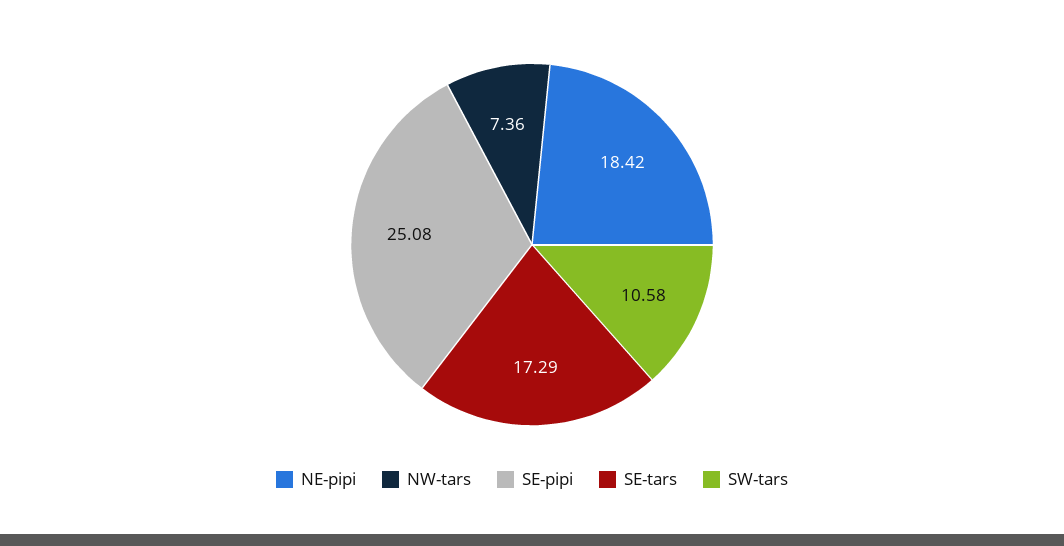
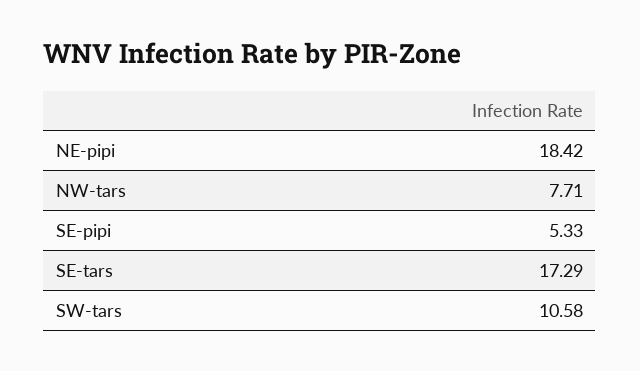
NW-tars: 7.36 -> 7.71
SE-pipi: 25.08 -> 5.33

